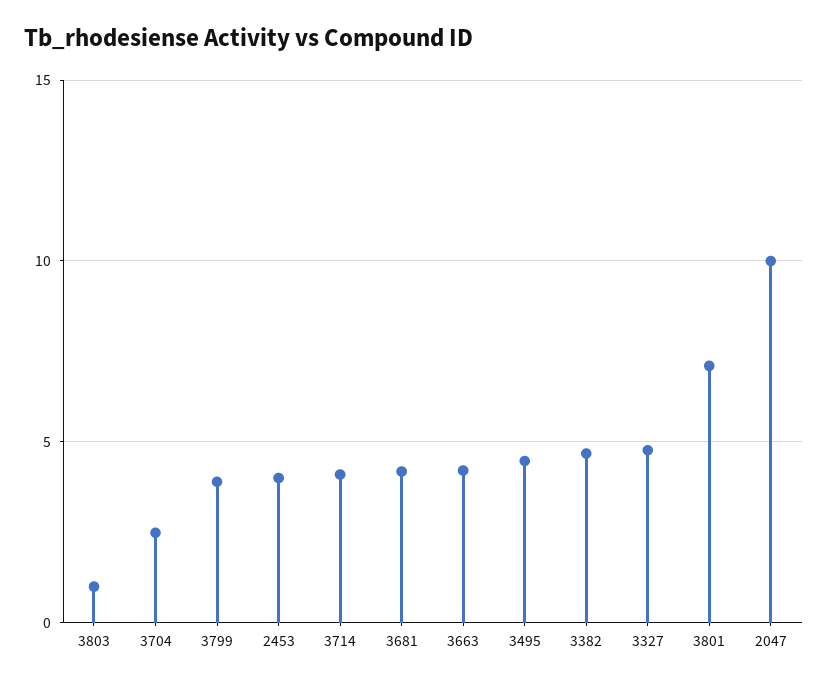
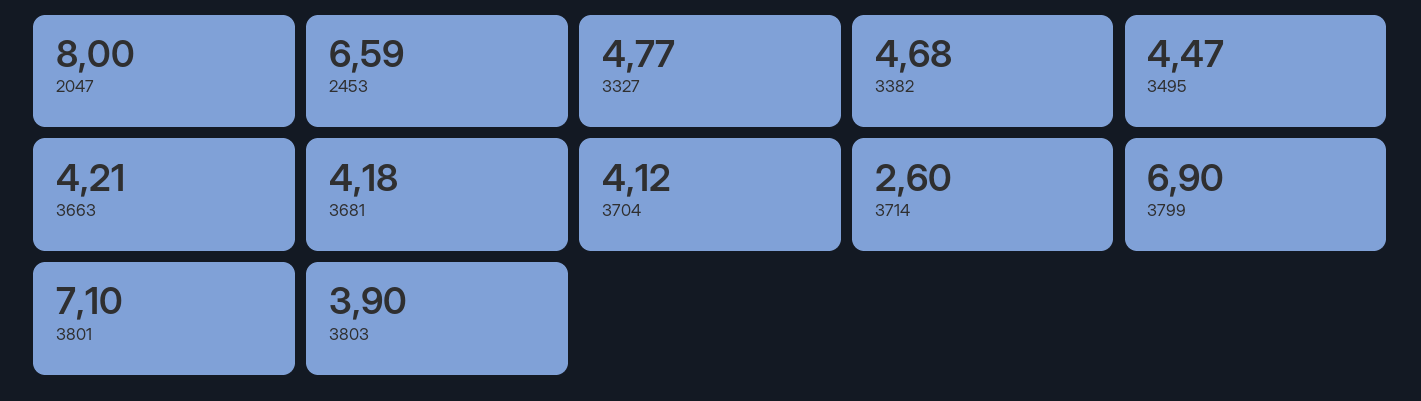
3803: 1 -> 3.9
3704: 2.5 -> 4.12
3799: 4 -> 6.9
2453: 4 -> 6.59
3714: 4 -> 2.6
2047: 10 -> 8

